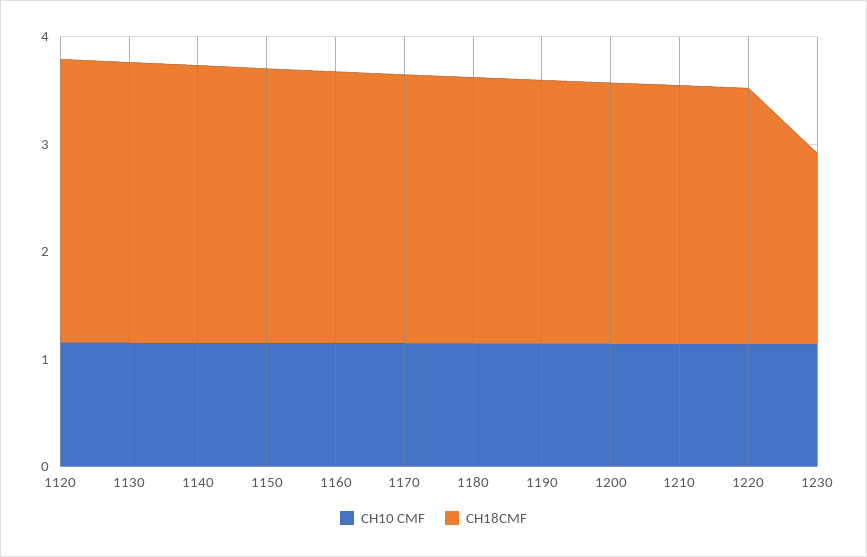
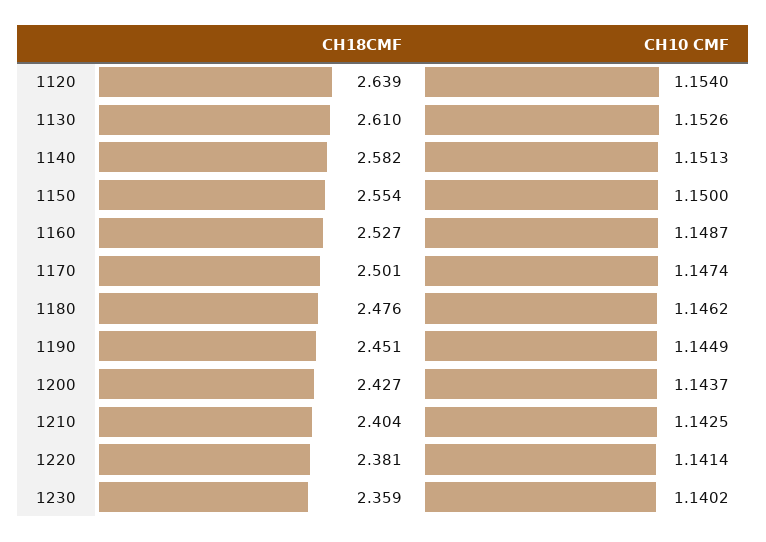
CH18CMF, 1230: 1.8 -> 2.359

